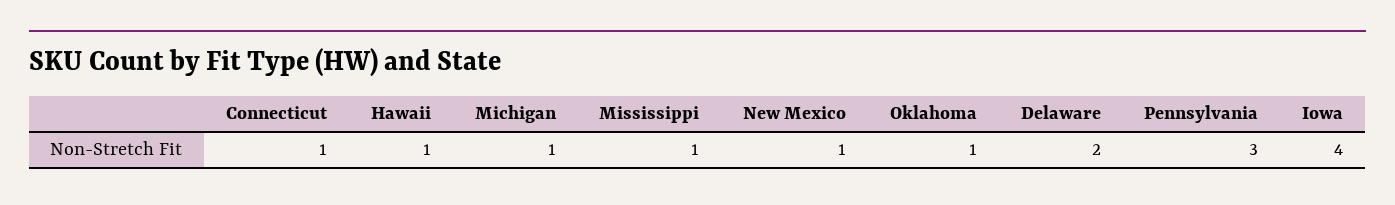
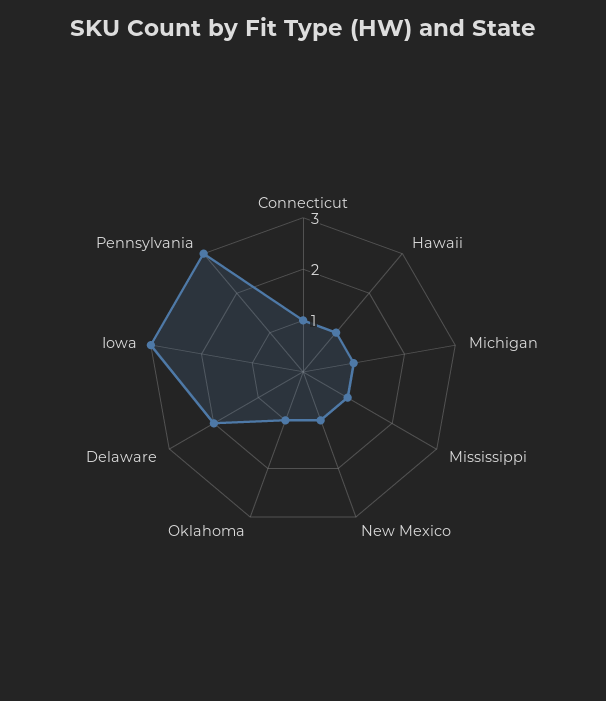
Iowa: 4 -> 3

